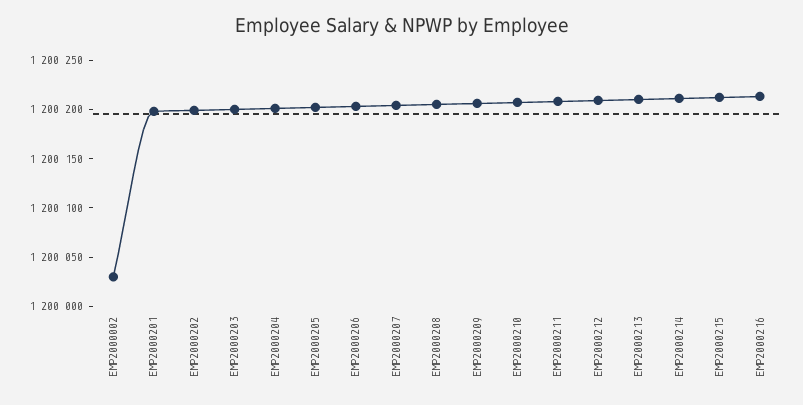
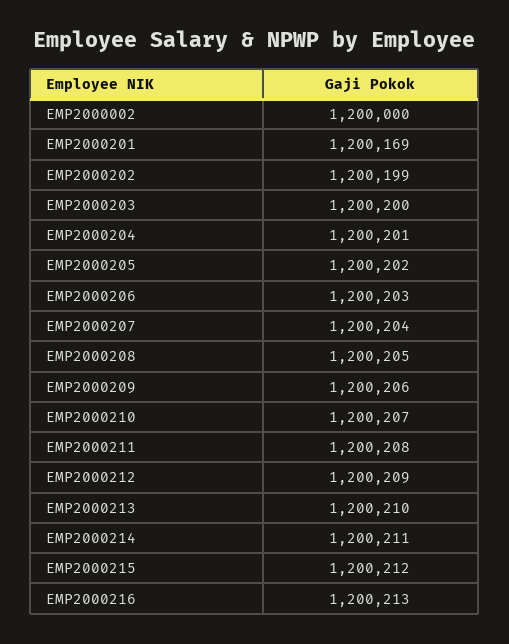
EMP2000002: 1200030 -> 1200000
EMP2000201: 1200200 -> 1200169

